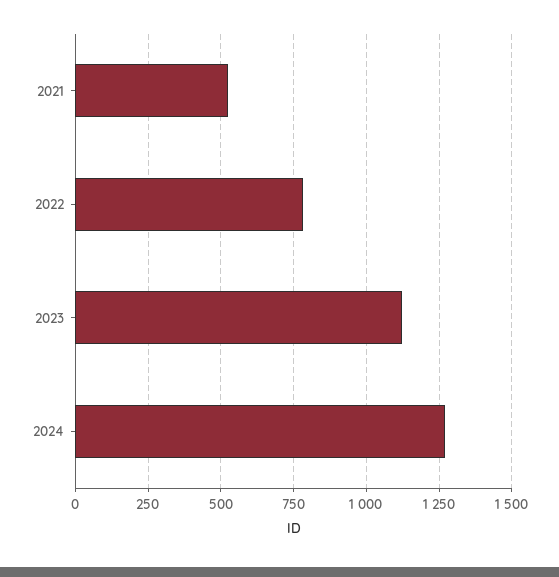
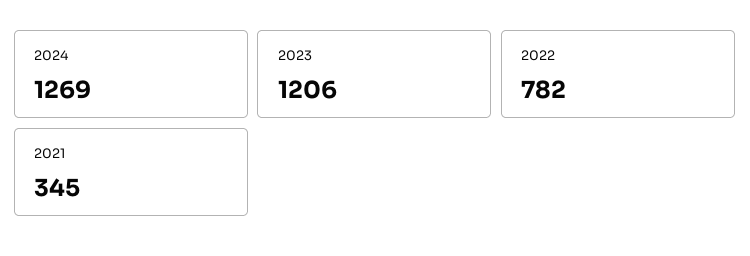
2021: 525 -> 345
2023: 1125 -> 1206

